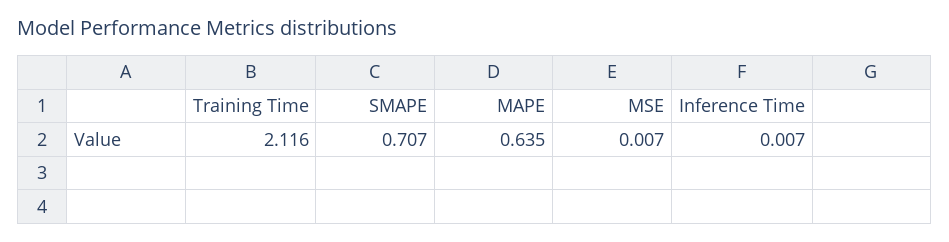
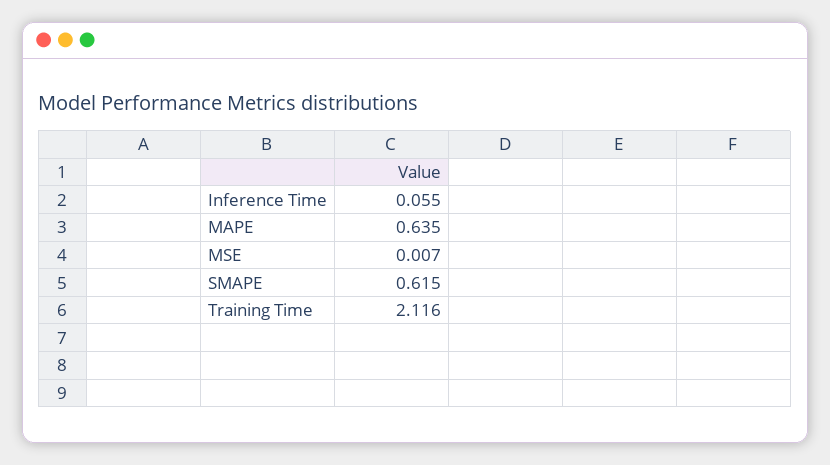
SMAPE: 0.707 -> 0.615
Inference Time: 0.007 -> 0.055

